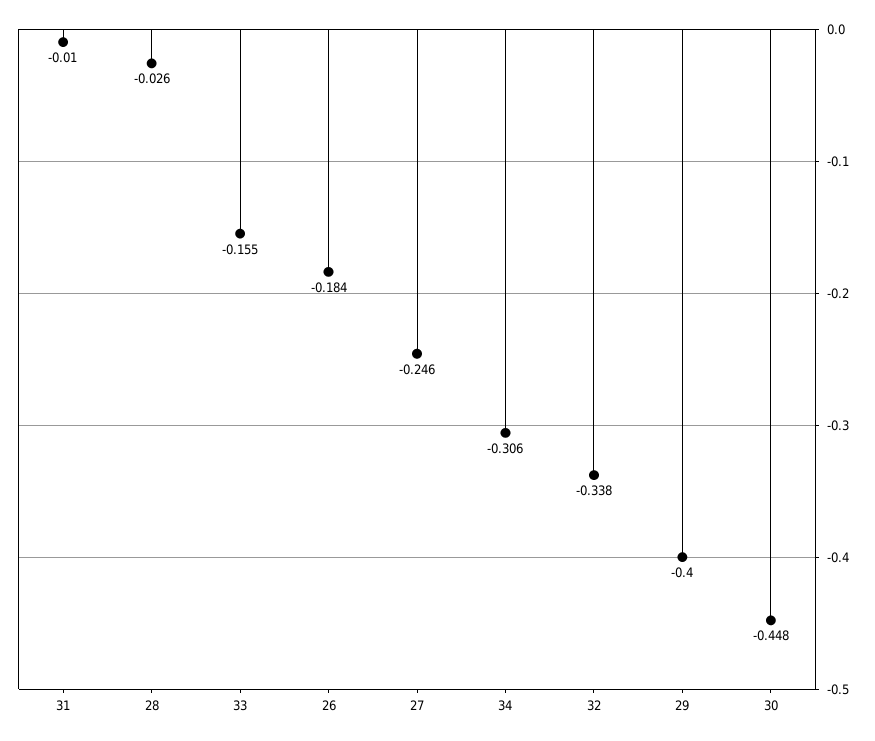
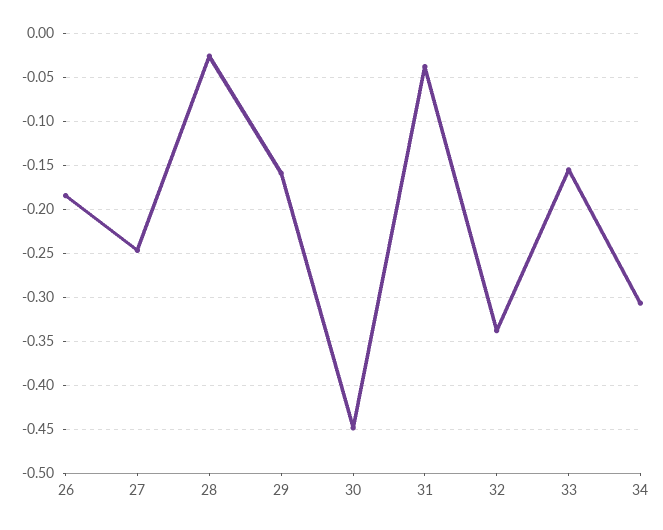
31: -0.01 -> -0.04
29: -0.4 -> -0.16

